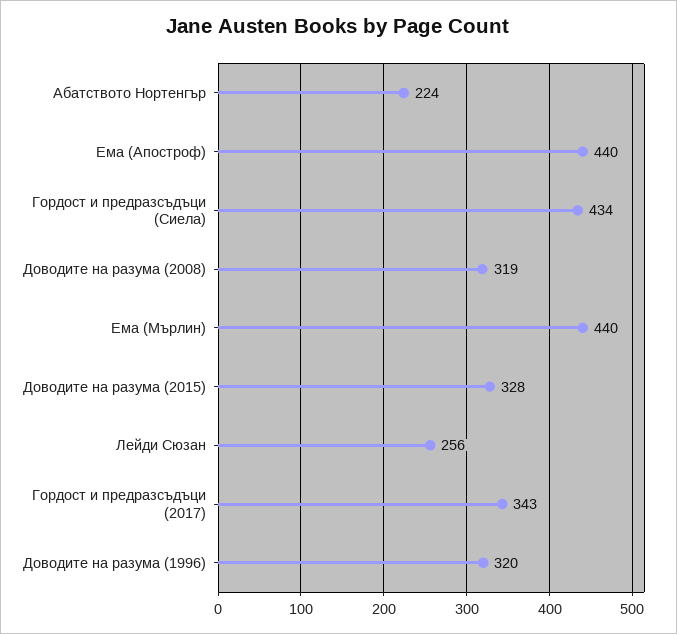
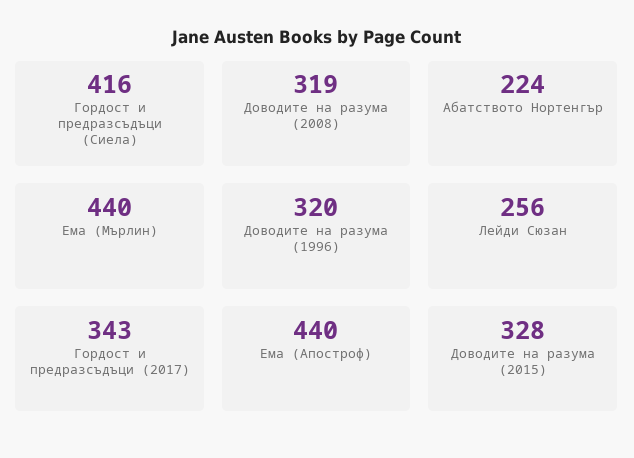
Гордост и предразсъдъци (Сиела): 434 -> 416

